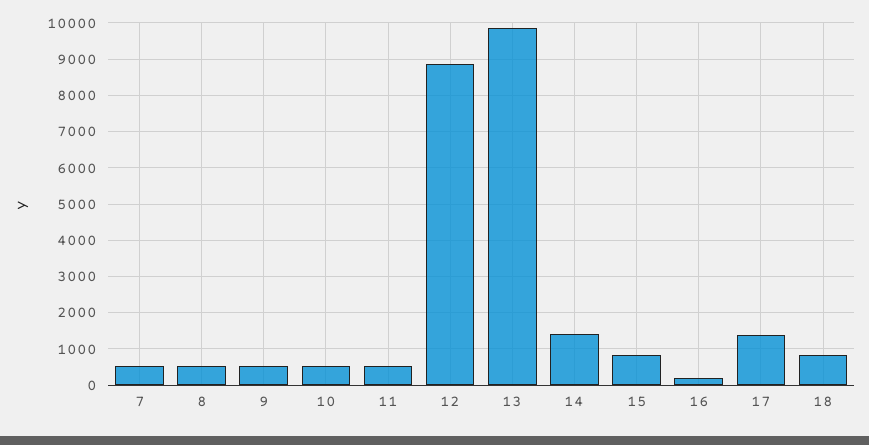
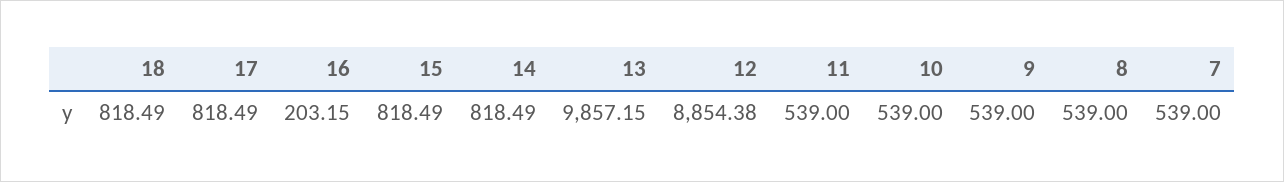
14: 1400 -> 818.49
17: 1400 -> 818.49

